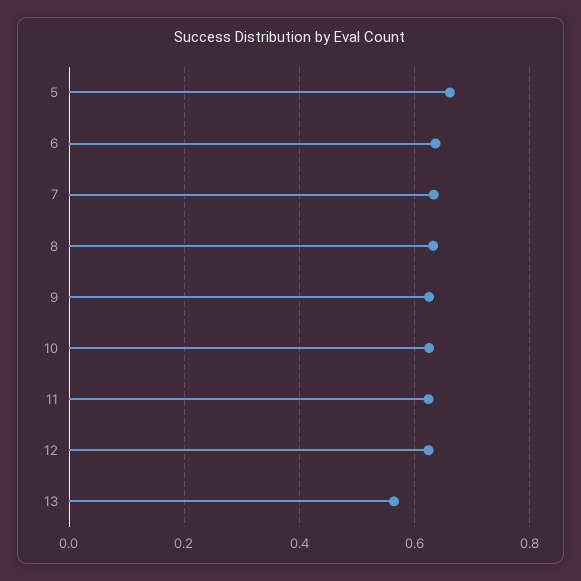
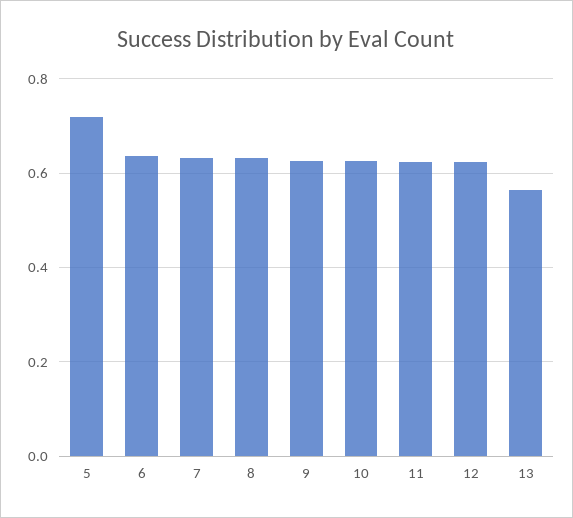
5: 0.66 -> 0.72

